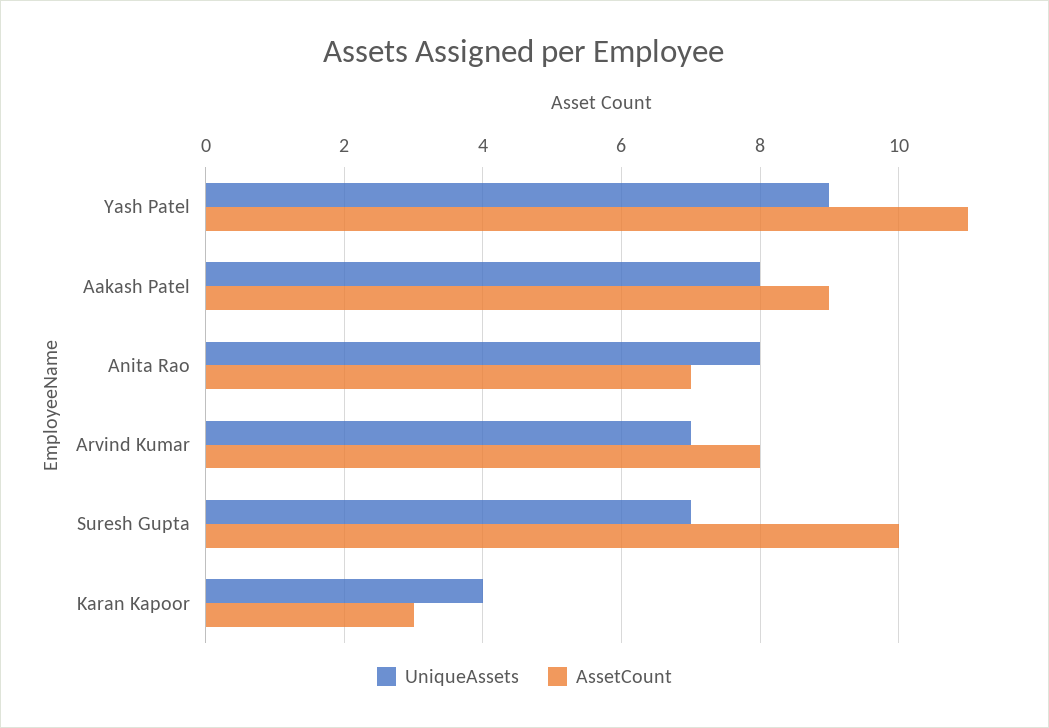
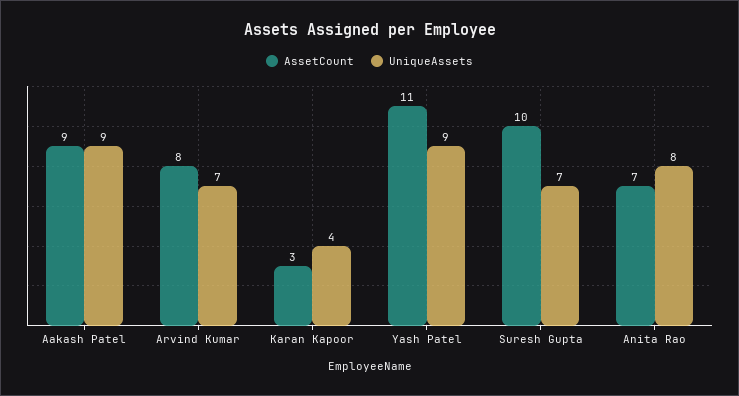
UniqueAssets, Aakash Patel: 8 -> 9

